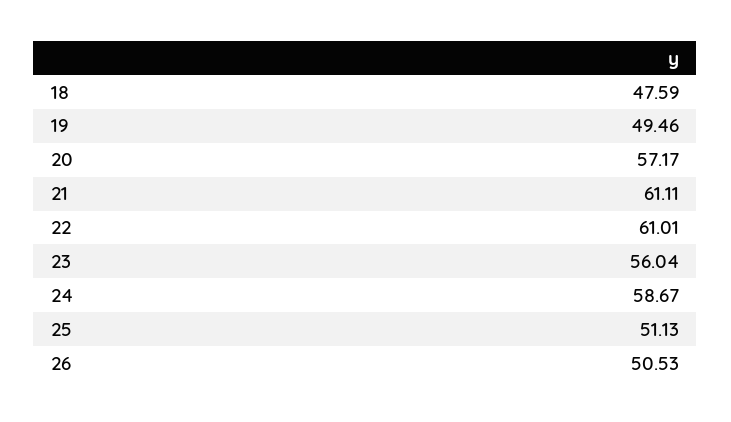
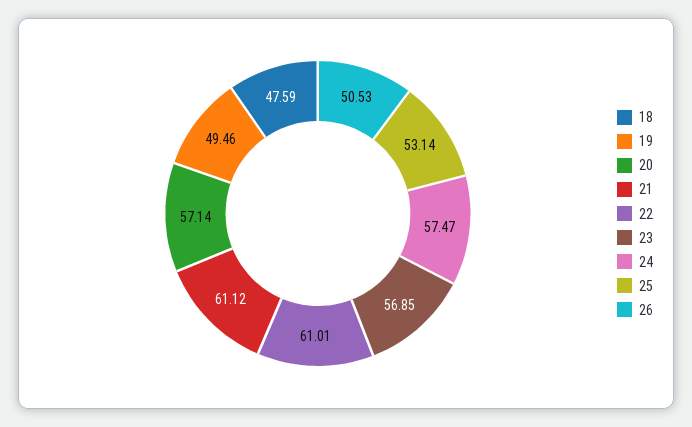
20: 57.17 -> 57.14
21: 61.11 -> 61.12
23: 56.04 -> 56.85
24: 58.67 -> 57.47
25: 51.13 -> 53.14

